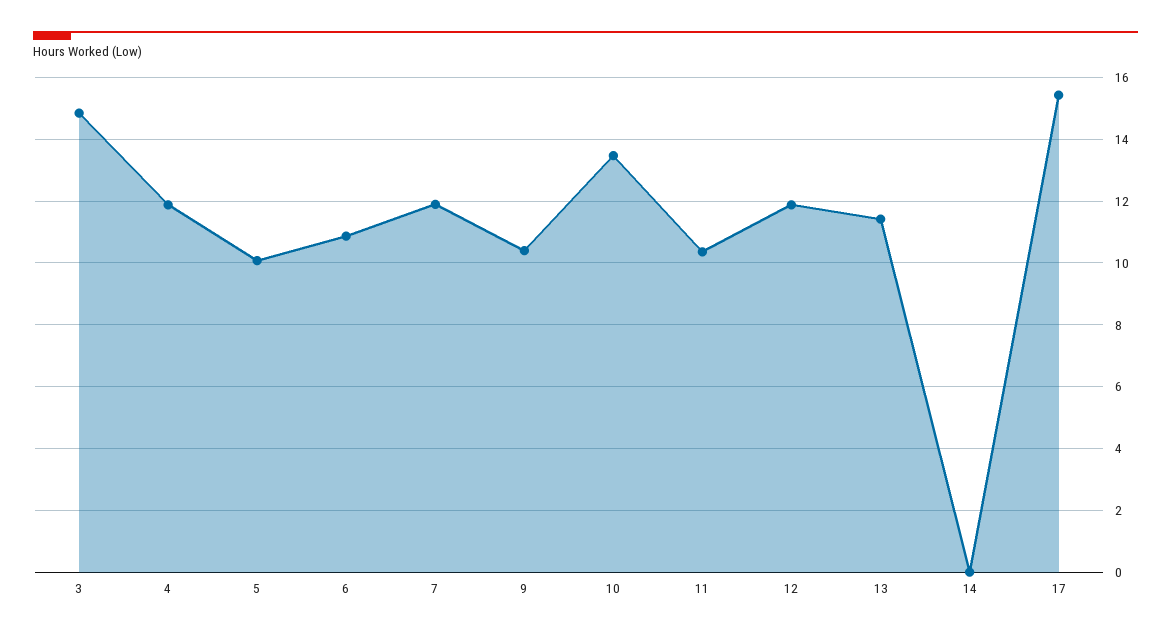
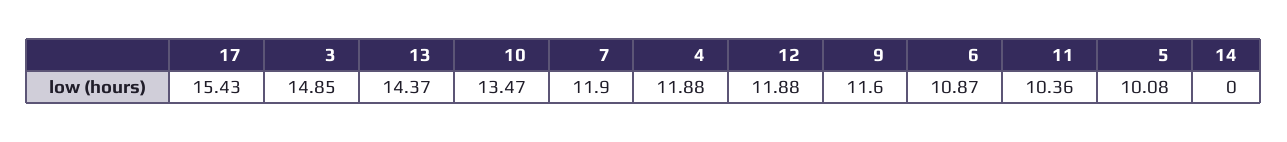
9: 10.4 -> 11.6
13: 11.4 -> 14.37

